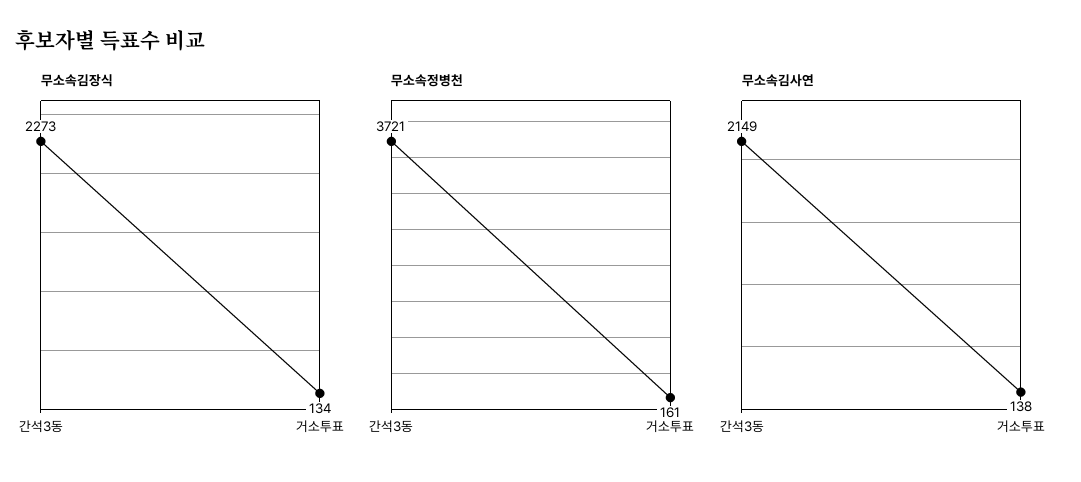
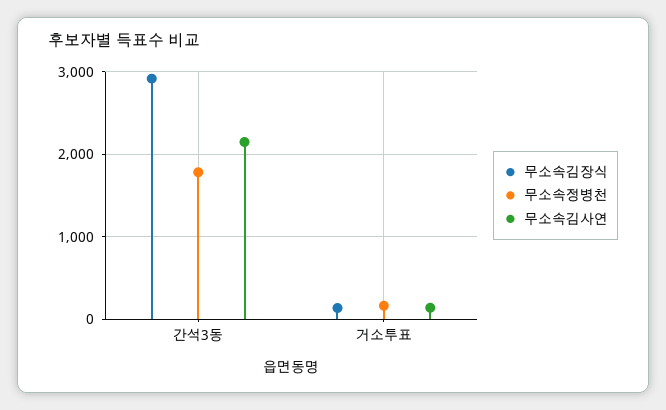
무소속김장식, 간석3동: 2273 -> 2900
무소속정병천, 간석3동: 3721 -> 1800

